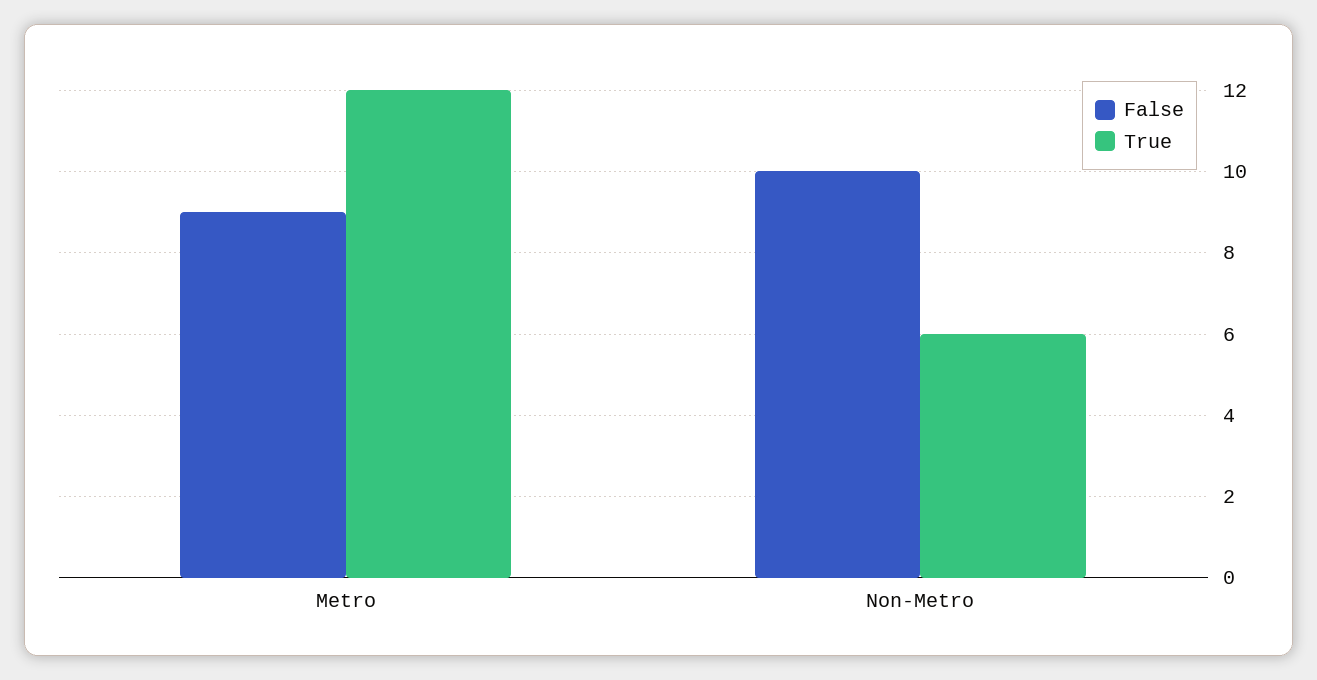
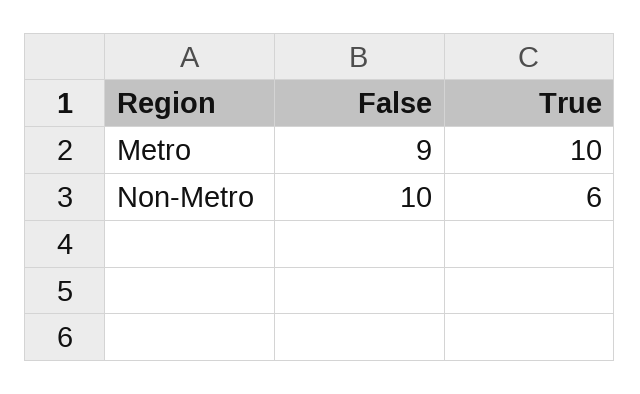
True, Metro: 12 -> 10

